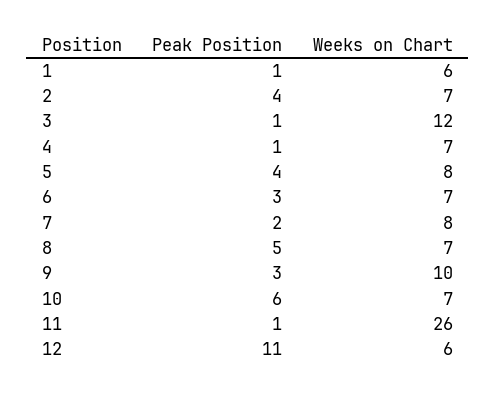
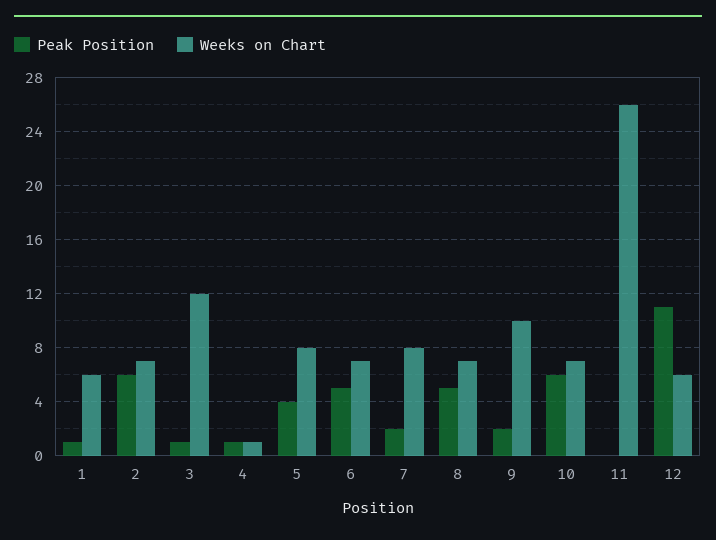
Peak Position, 2: 4 -> 6
Weeks on Chart, 4: 7 -> 1
Peak Position, 6: 3 -> 5
Peak Position, 9: 3 -> 2
Peak Position, 11: 1 -> 0

